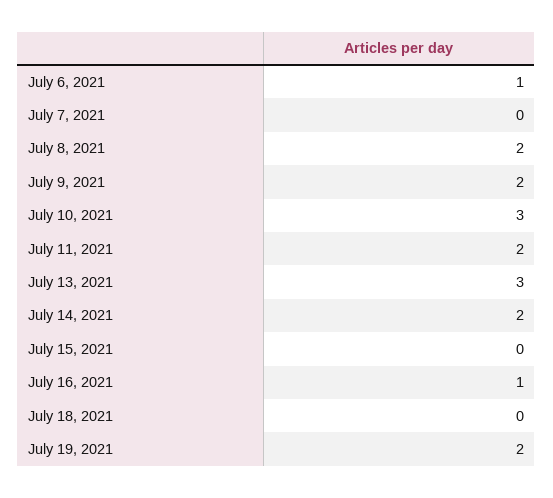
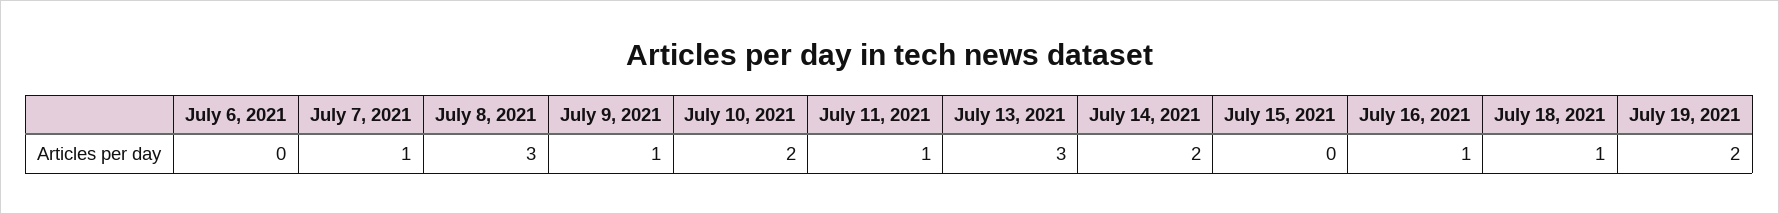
July 6, 2021: 1 -> 0
July 7, 2021: 0 -> 1
July 8, 2021: 2 -> 3
July 9, 2021: 2 -> 1
July 10, 2021: 3 -> 2
July 11, 2021: 2 -> 1
July 18, 2021: 0 -> 1

